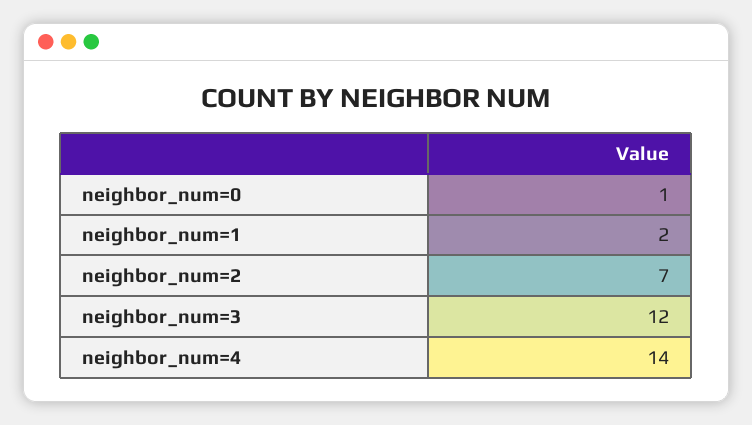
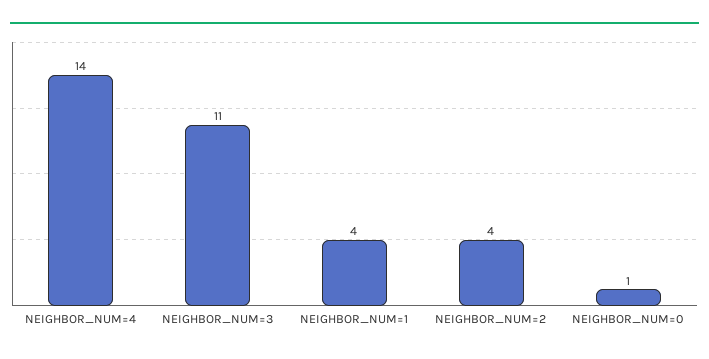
neighbor_num=1: 2 -> 4
neighbor_num=2: 7 -> 4
neighbor_num=3: 12 -> 11

